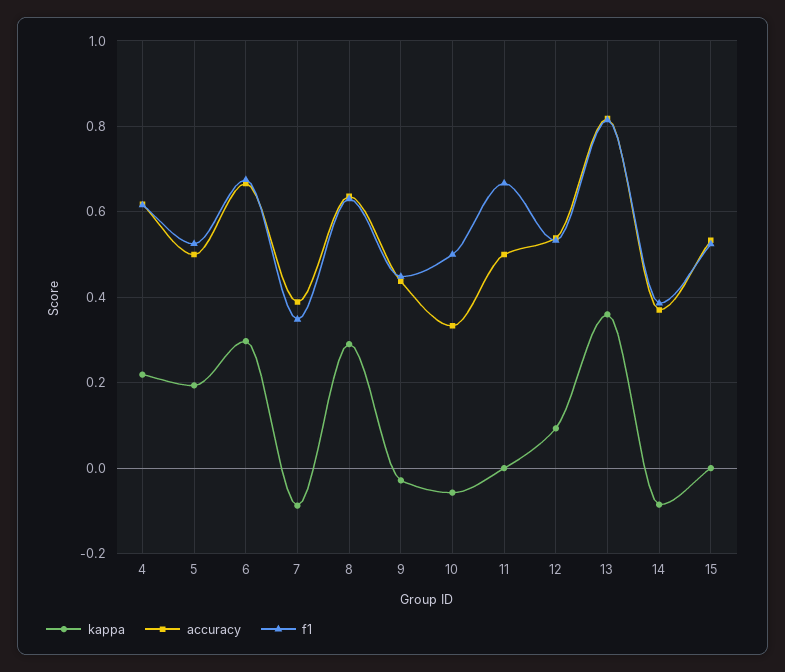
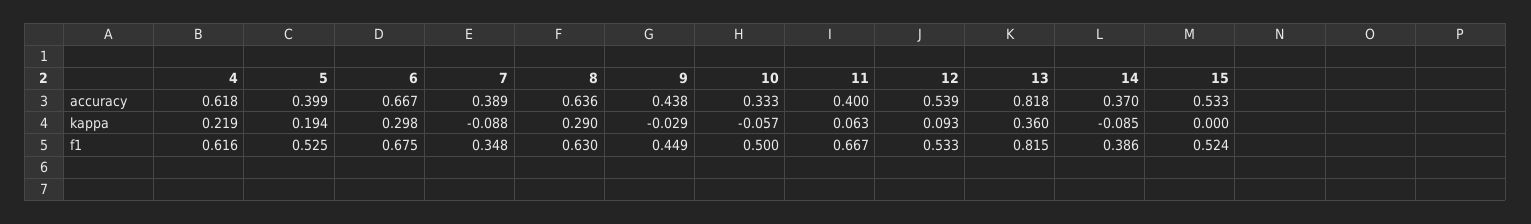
accuracy, 5: 0.5 -> 0.399
kappa, 11: 0 -> 0.063
accuracy, 11: 0.5 -> 0.4

